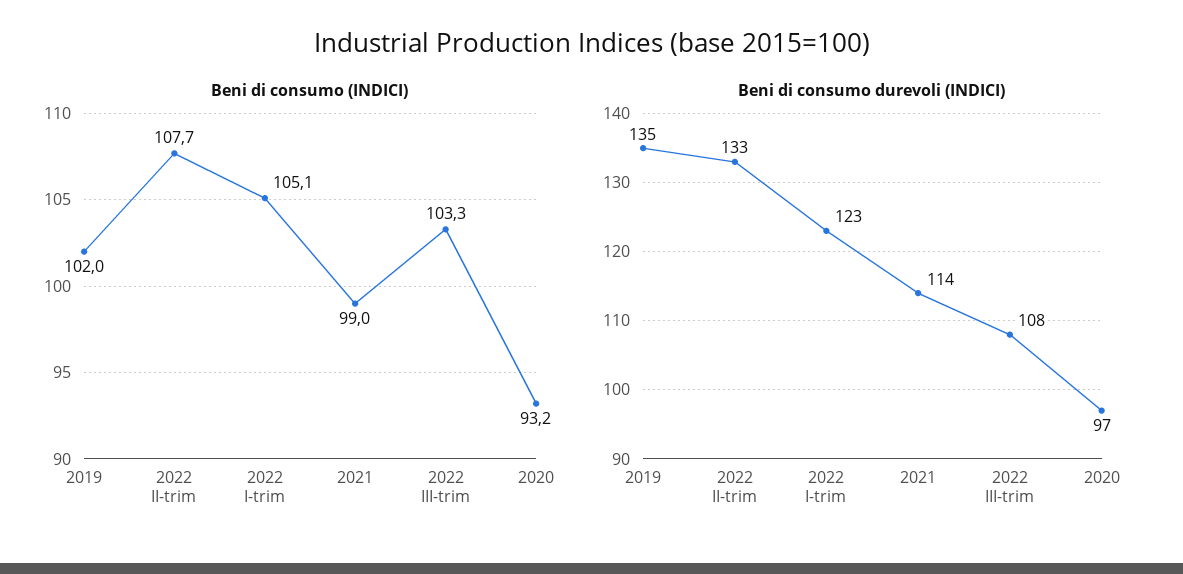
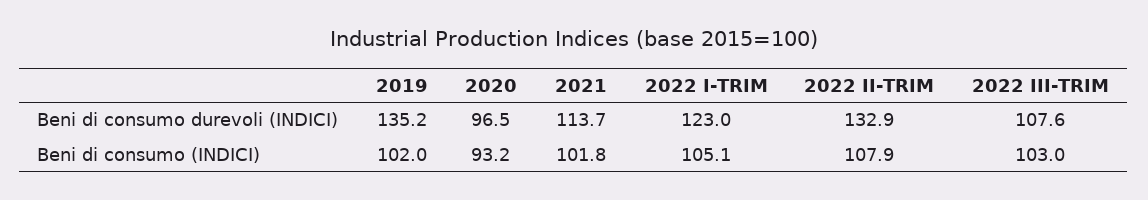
Beni di consumo (INDICI), 2022 II-trim: 107.7 -> 107.9
Beni di consumo (INDICI), 2021: 99 -> 101.8
Beni di consumo (INDICI), 2022 III-trim: 103.3 -> 103

